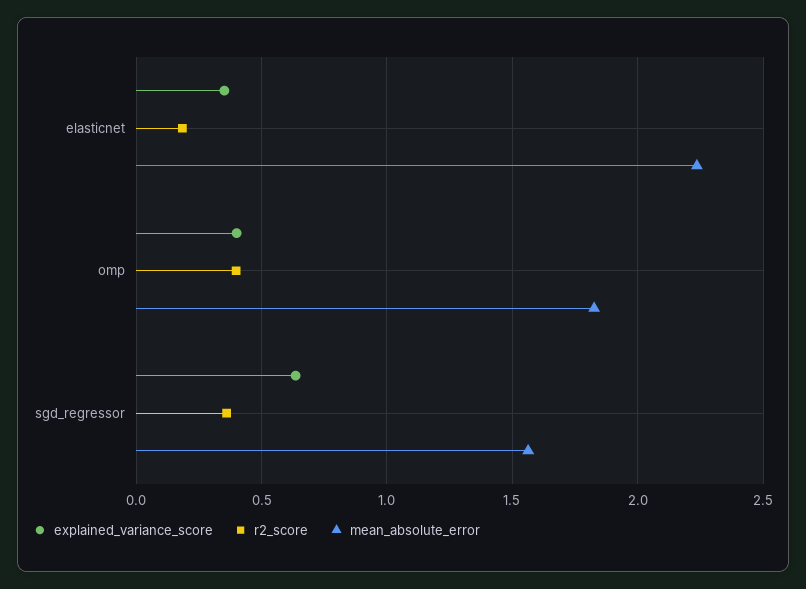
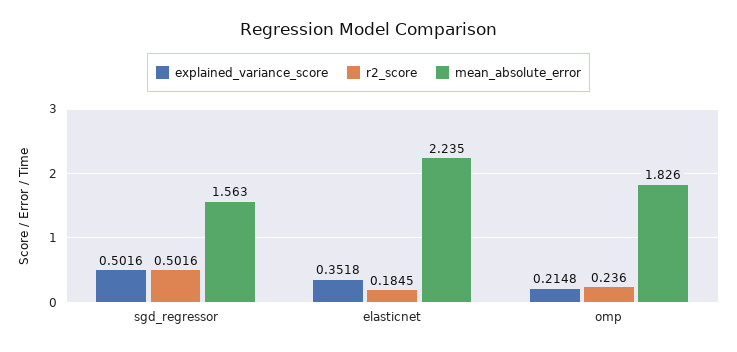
explained_variance_score, omp: 0.4 -> 0.2148
r2_score, omp: 0.4 -> 0.236
explained_variance_score, sgd_regressor: 0.65 -> 0.5016
r2_score, sgd_regressor: 0.35 -> 0.5016

